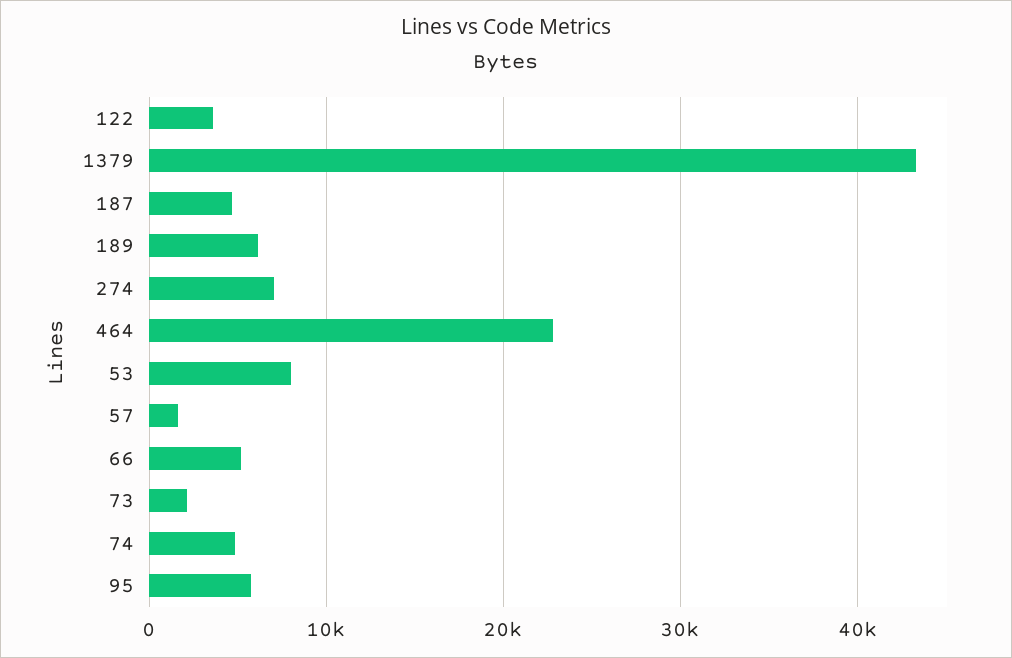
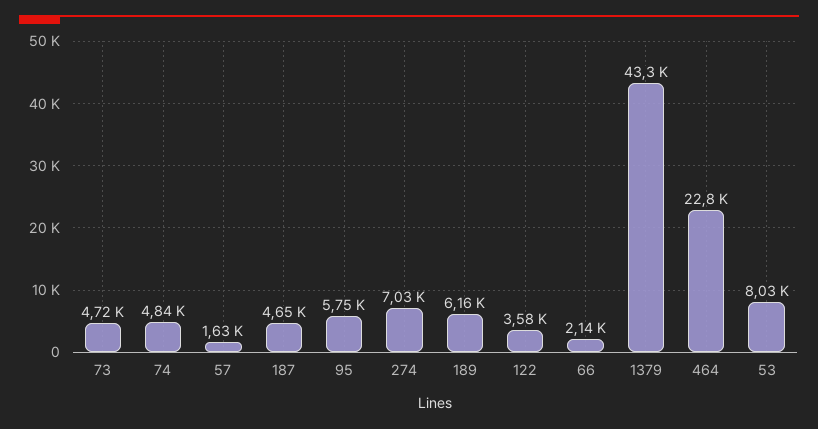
66: 5000 -> 2140
73: 2000 -> 4720

